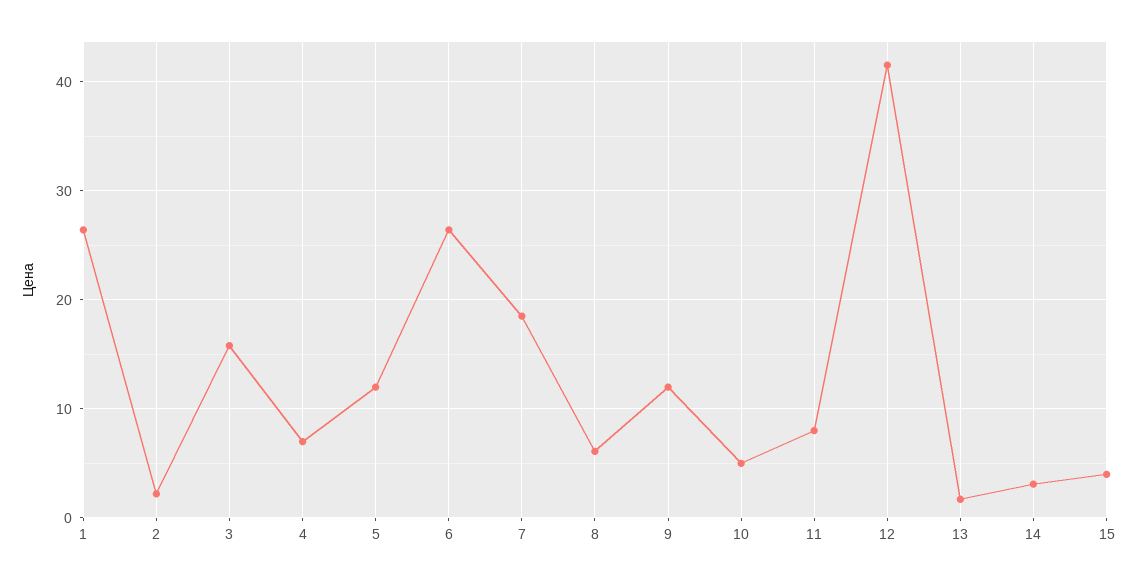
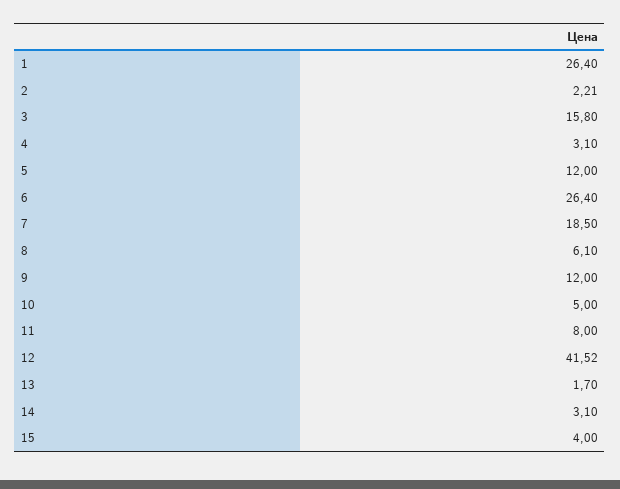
4: 7 -> 3.1

